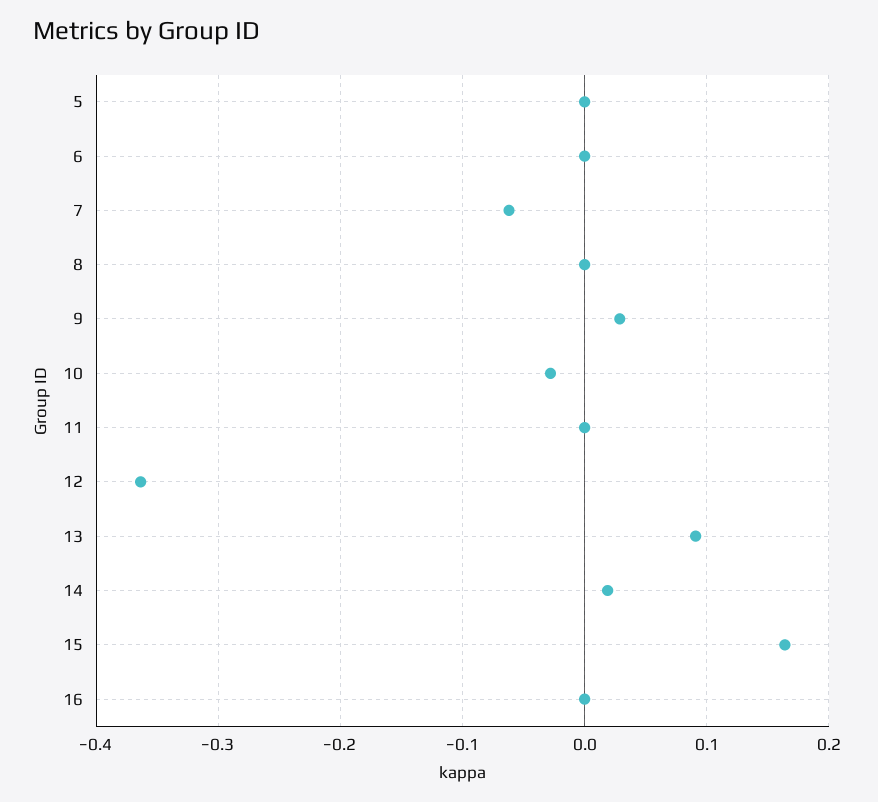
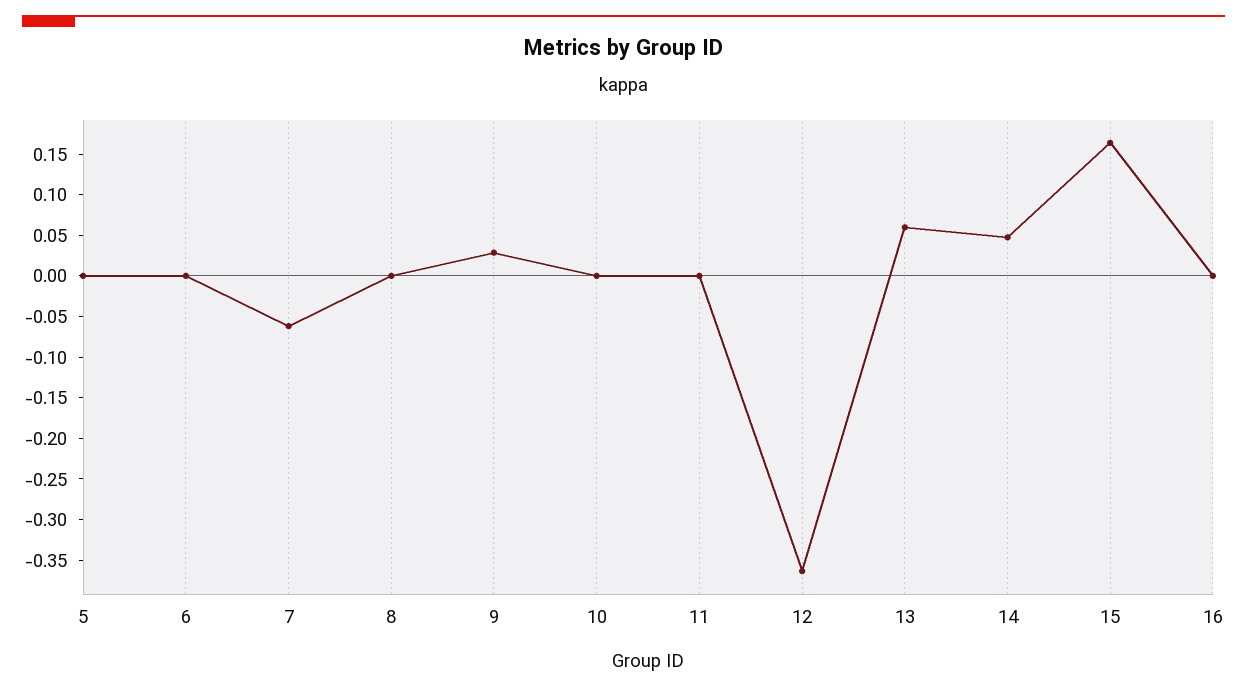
10: -0.03 -> 0
13: 0.09 -> 0.06
14: 0.02 -> 0.05

